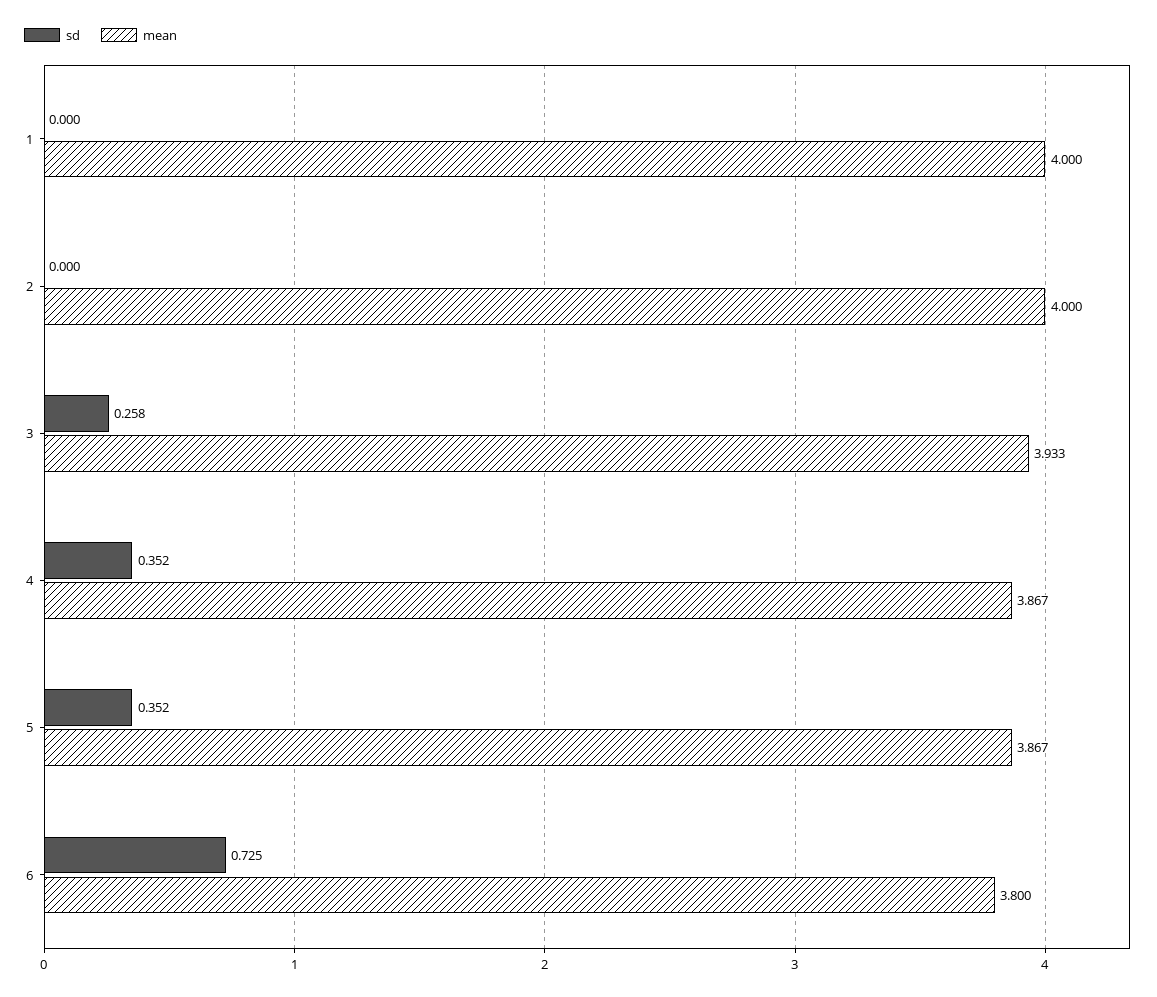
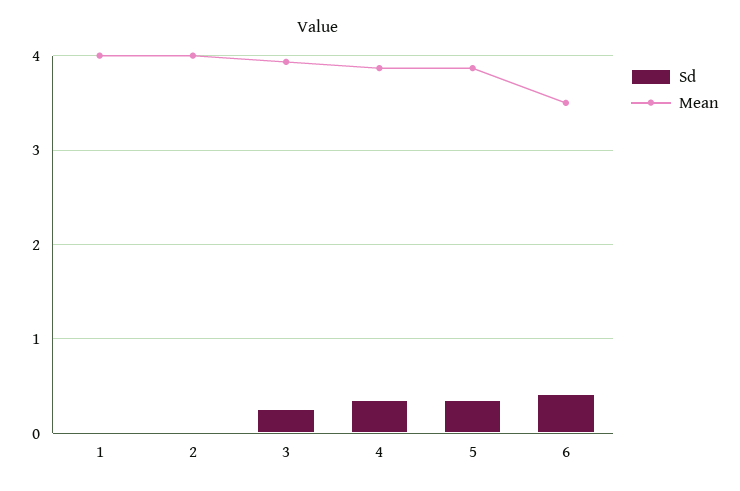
sd, 6: 0.725 -> 0.4
mean, 6: 3.8 -> 3.5

